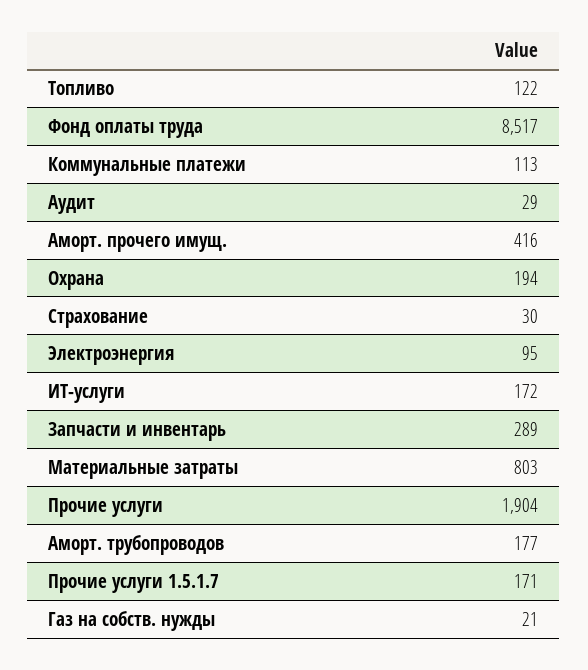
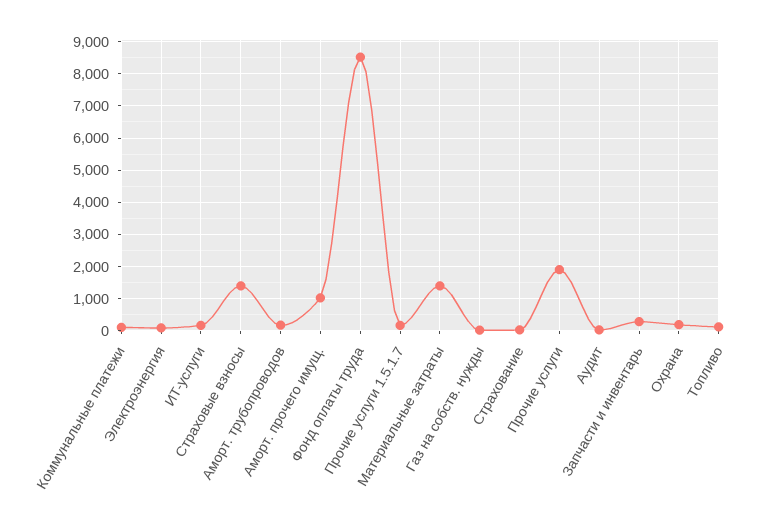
Аморт. прочего имущ.: 416 -> 1000
Материальные затраты: 803 -> 1400
Страховые взносы: none -> 1400

